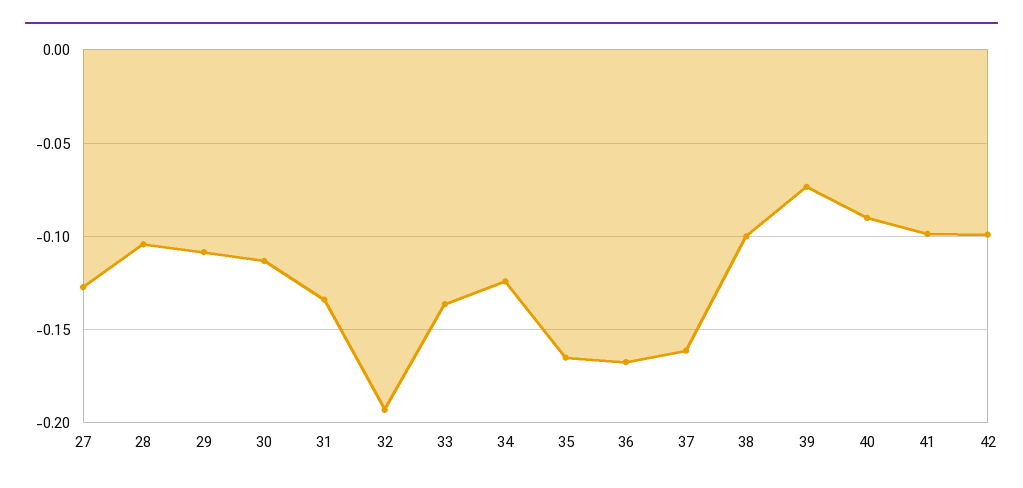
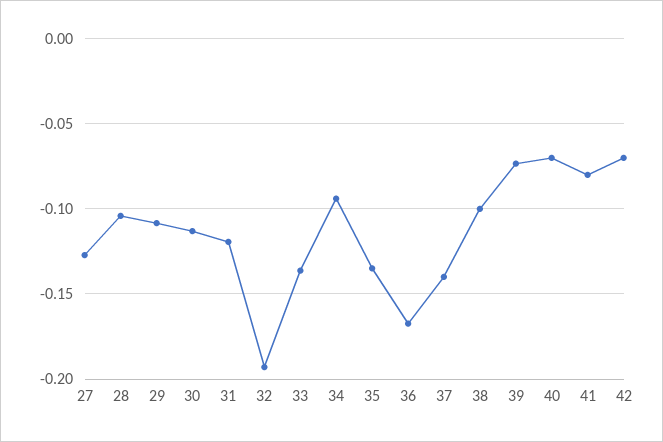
31: -0.135 -> -0.12
34: -0.125 -> -0.095
35: -0.165 -> -0.135
37: -0.16 -> -0.14
40: -0.09 -> -0.07
41: -0.1 -> -0.08
42: -0.1 -> -0.07

